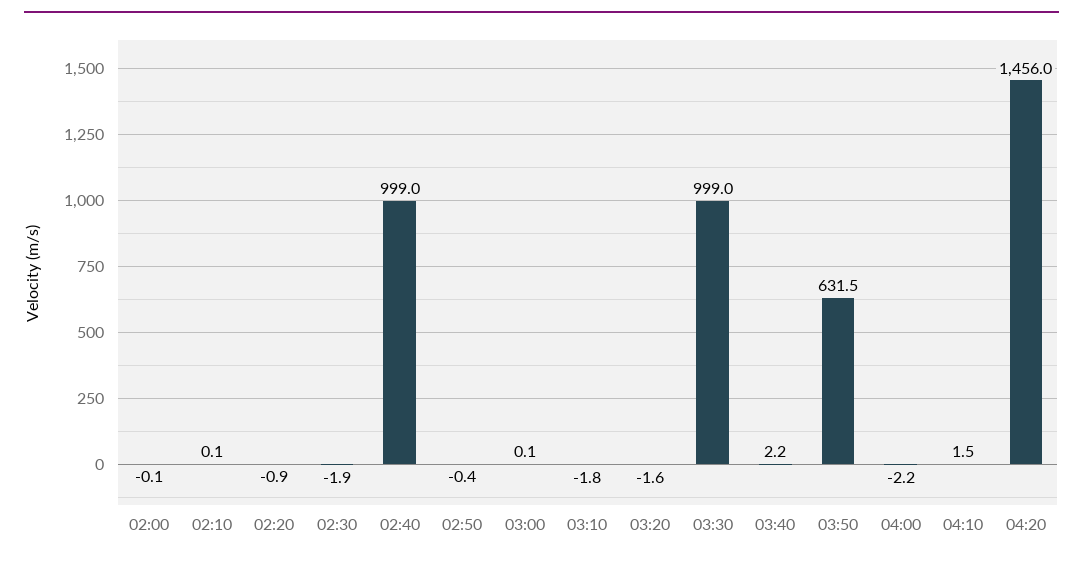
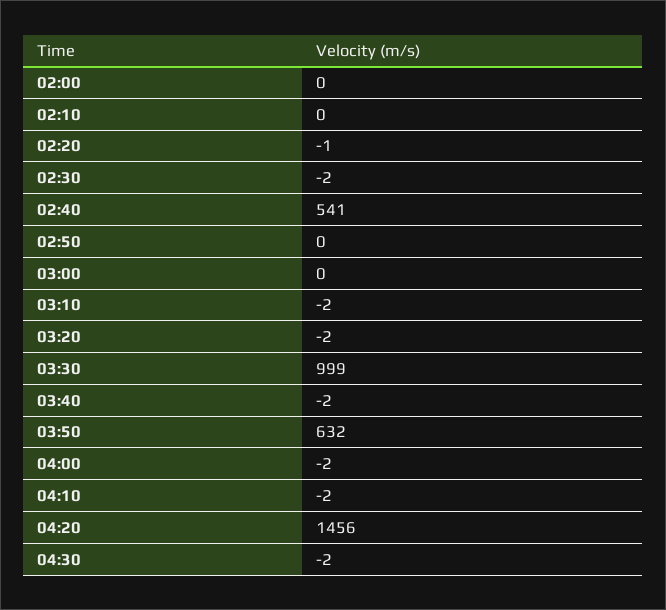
02:40: 999 -> 541
03:40: 2.2 -> -2
04:10: 1.5 -> -2
04:30: none -> -2

